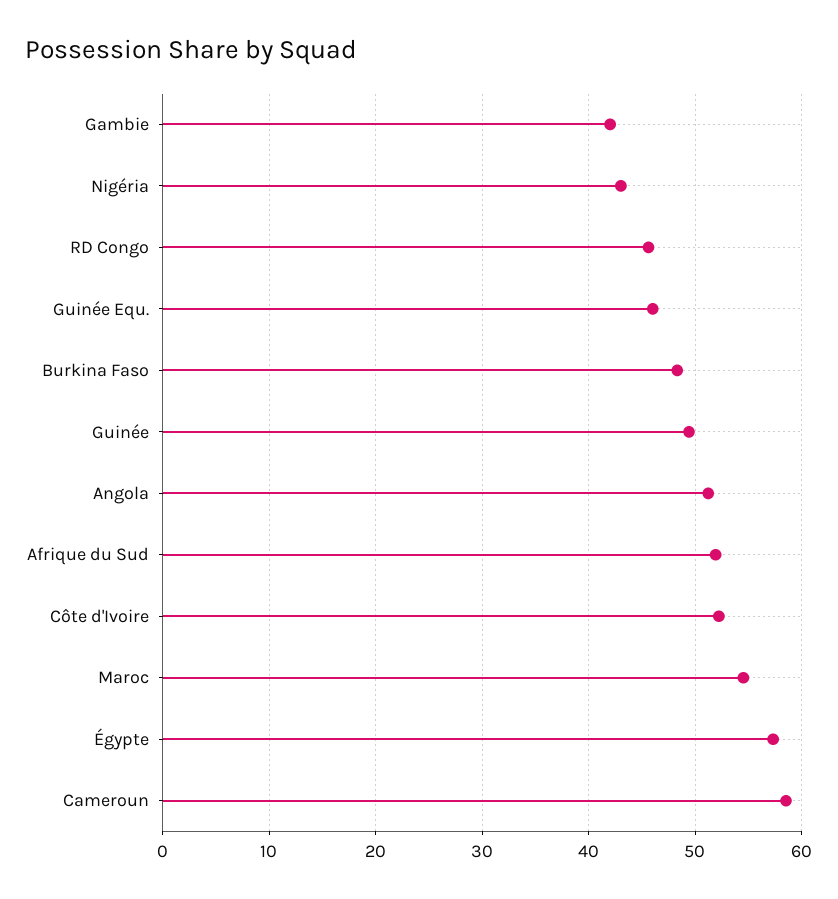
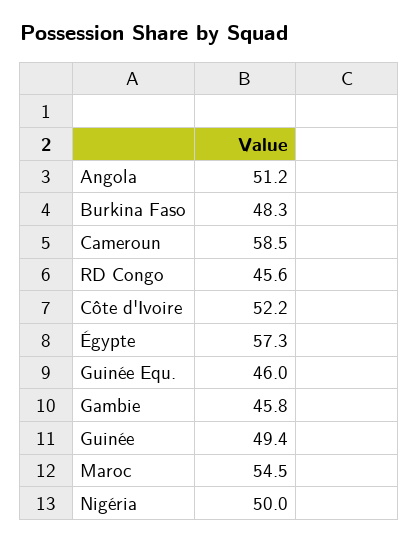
Gambie: 42 -> 45.8
Nigéria: 43 -> 50
Afrique du Sud: 52 -> none

